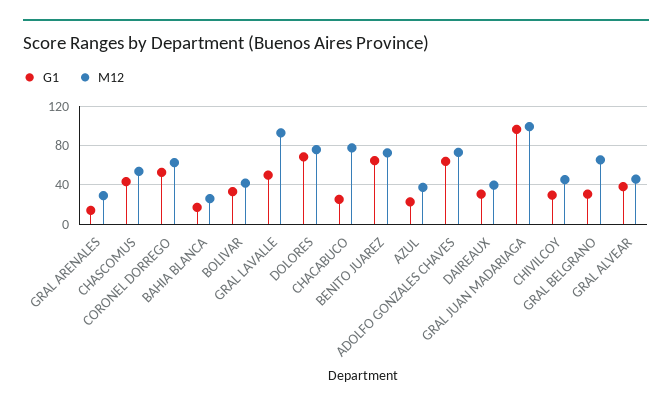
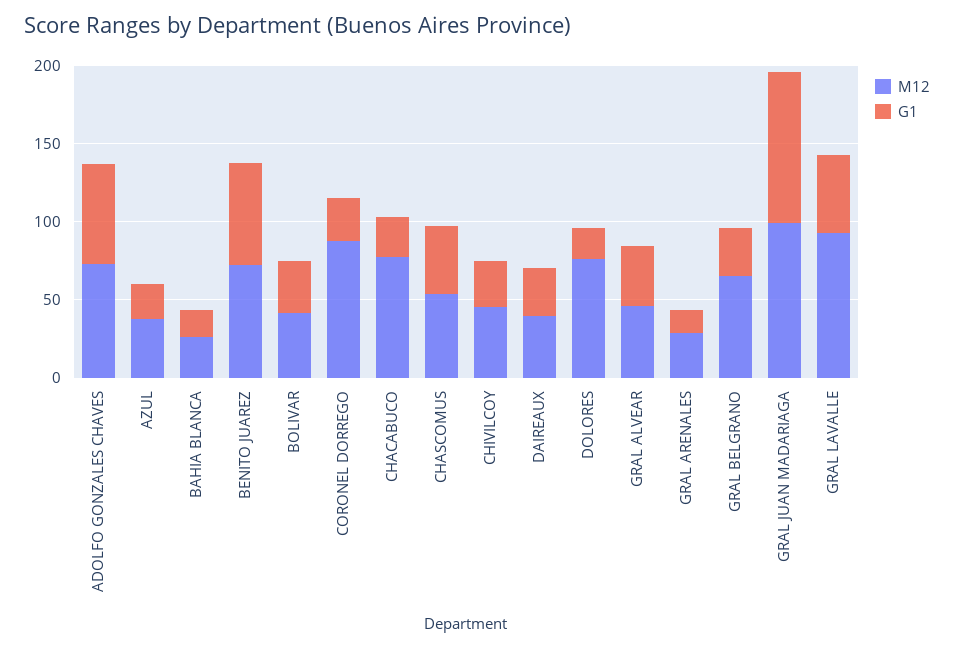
G1, CORONEL DORREGO: 50 -> 30
M12, CORONEL DORREGO: 60 -> 90
G1, DOLORES: 70 -> 20

